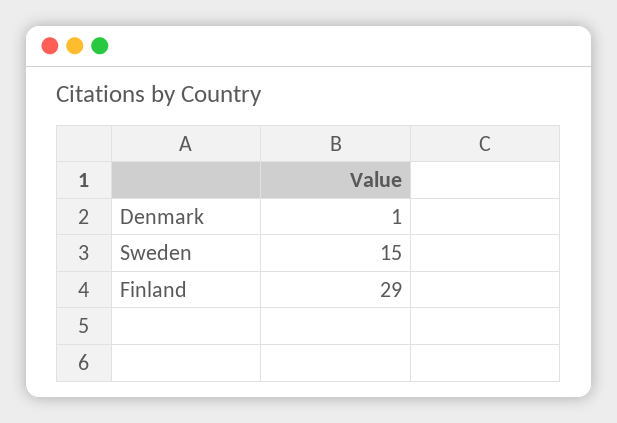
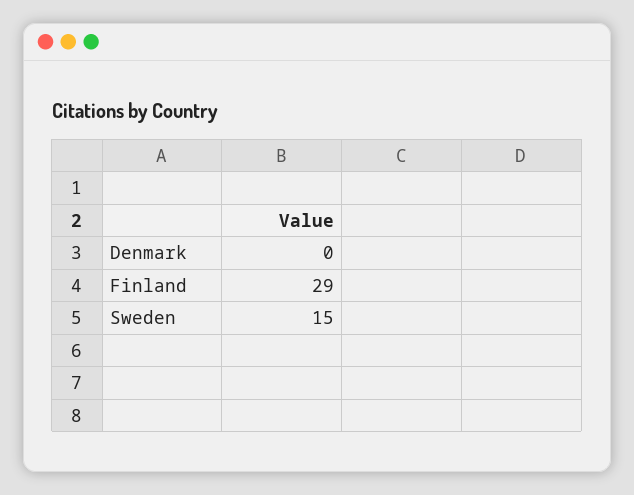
Denmark: 1 -> 0

